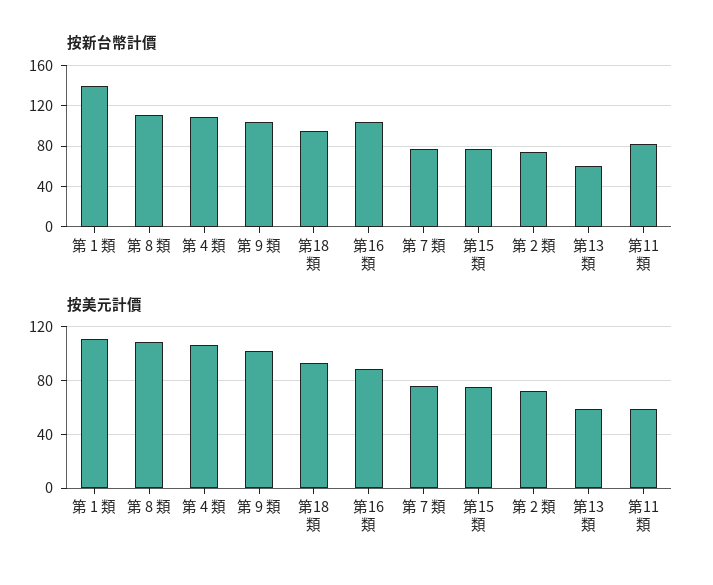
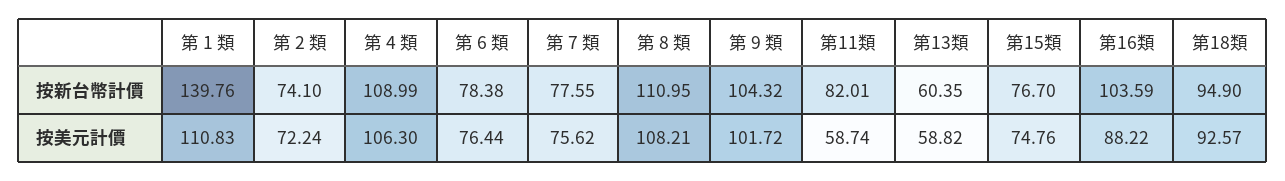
按新台幣計價, 第 6 類: none -> 78.38
按美元計價, 第 6 類: none -> 76.44

